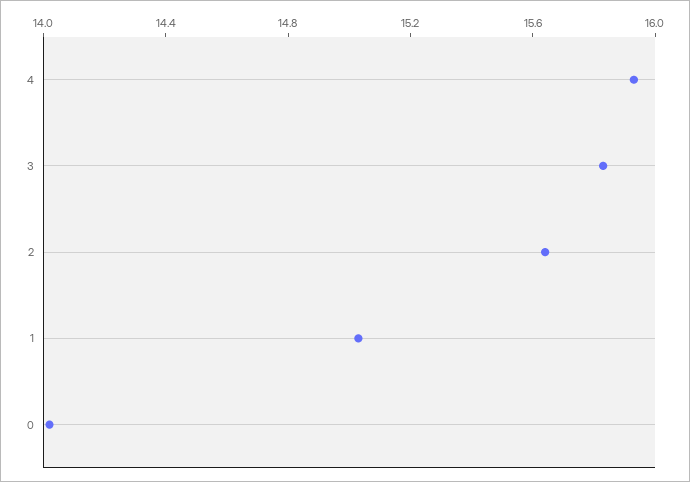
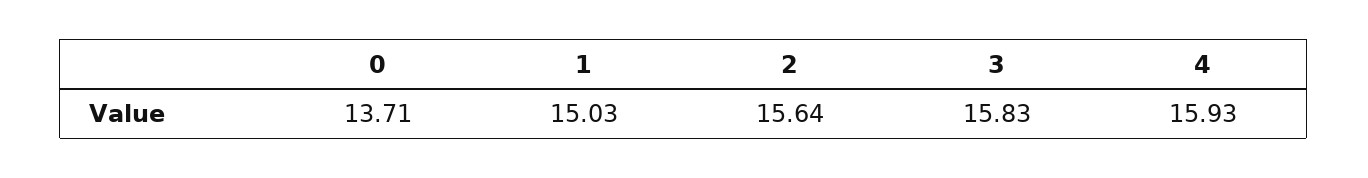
0: 14 -> 13.71

